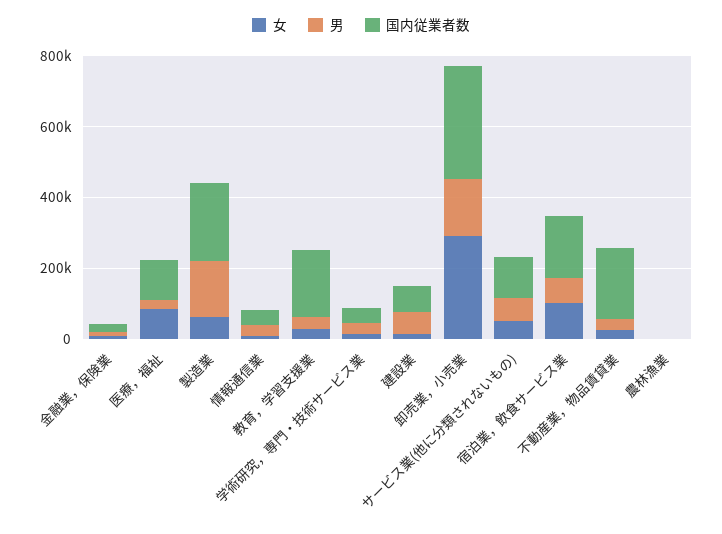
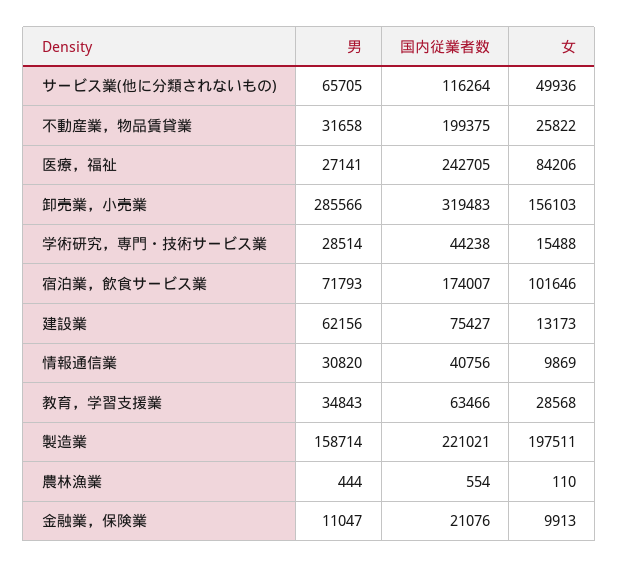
国内従業者数, 医療，福祉: 100000 -> 242705
女, 製造業: 50000 -> 197511
国内従業者数, 教育，学習支援業: 200000 -> 63466
女, 卸売業，小売業: 300000 -> 156103
男, 卸売業，小売業: 150000 -> 285566

